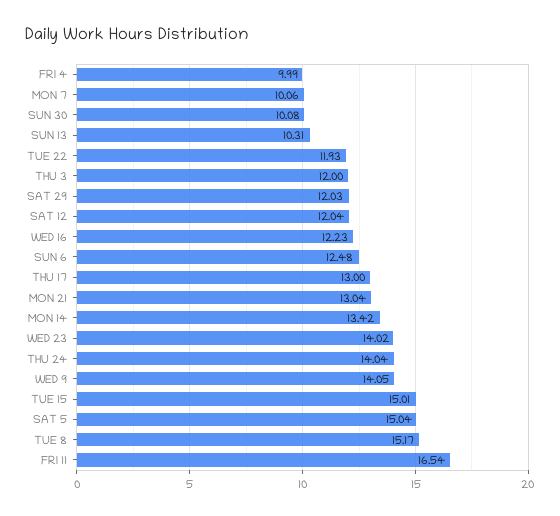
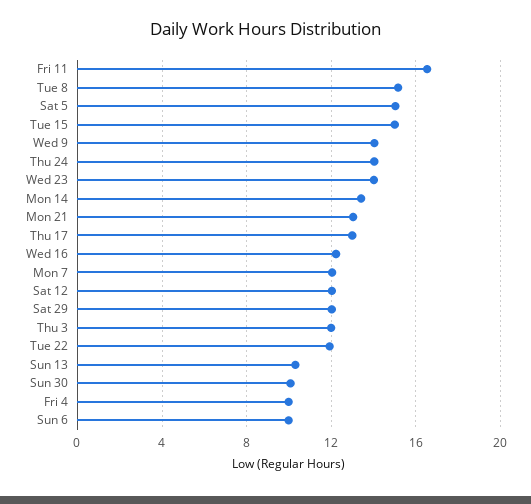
MON 7: 10.06 -> 12
SUN 6: 12.48 -> 10

